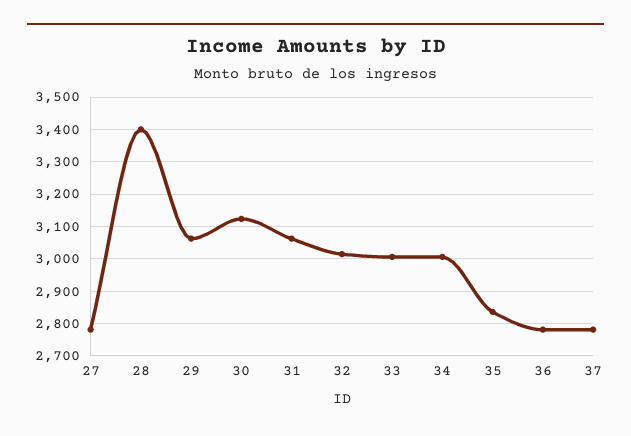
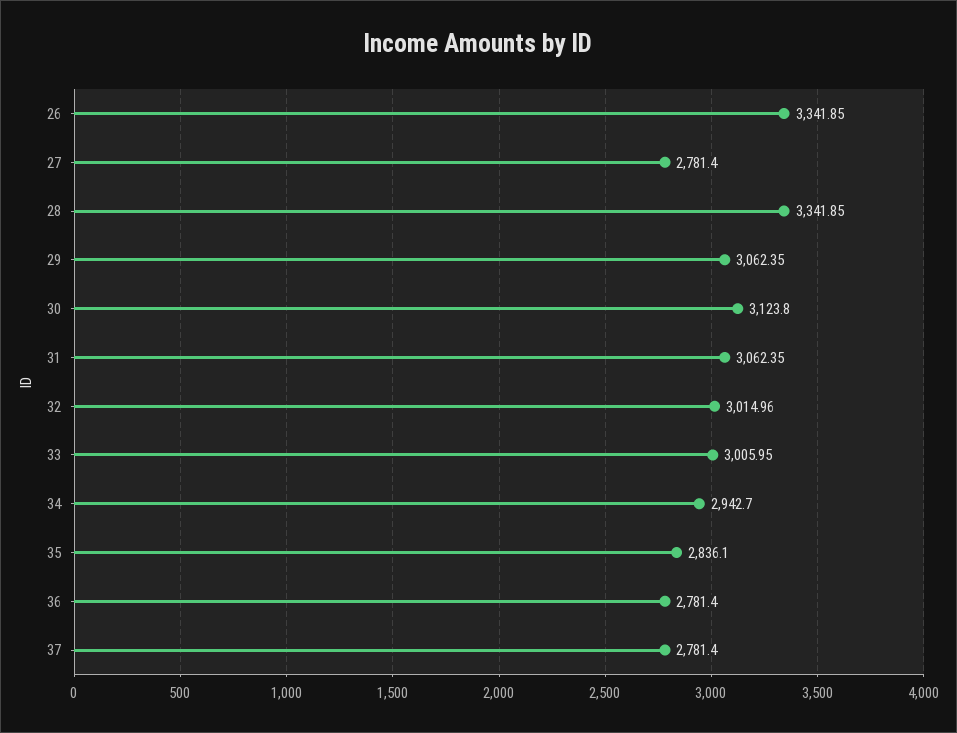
28: 3400 -> 3341.85
34: 3000 -> 2942.7
26: none -> 3341.85

